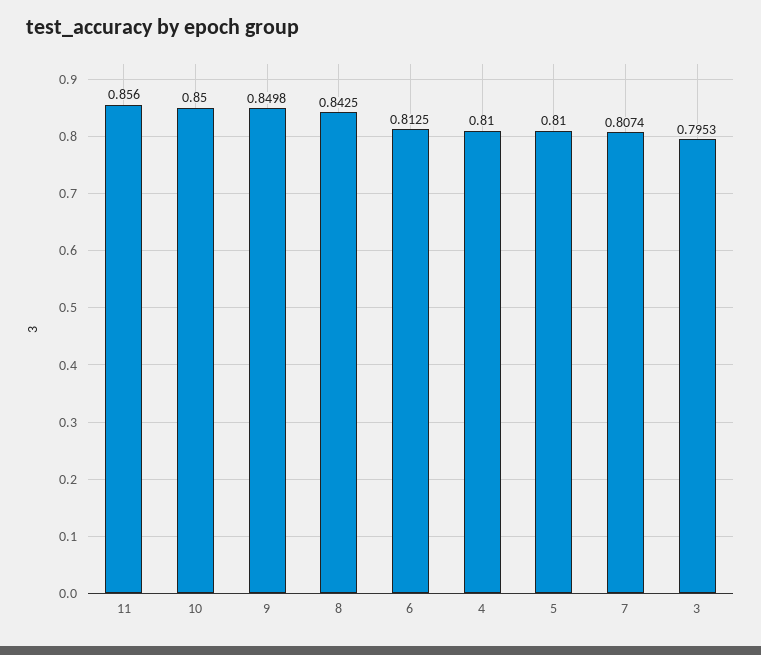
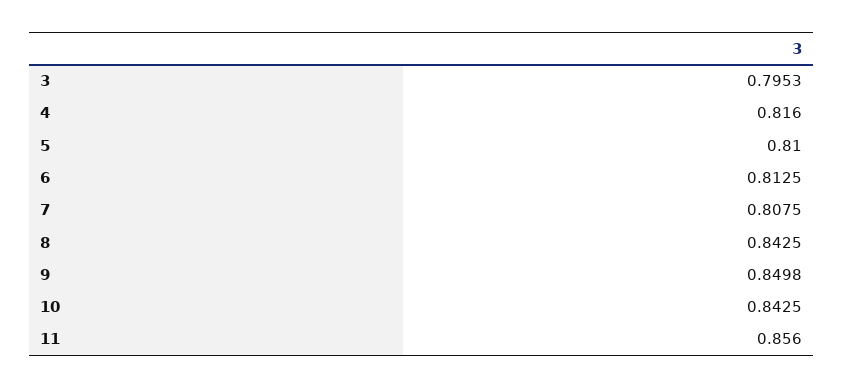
10: 0.85 -> 0.8425
4: 0.81 -> 0.816
7: 0.8074 -> 0.8075

